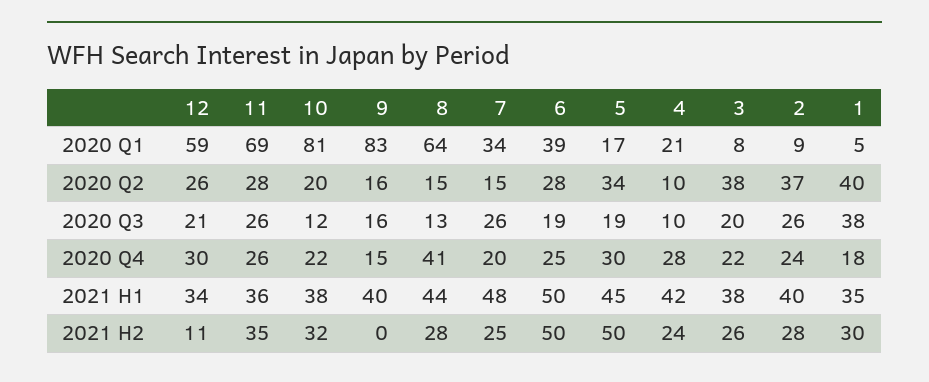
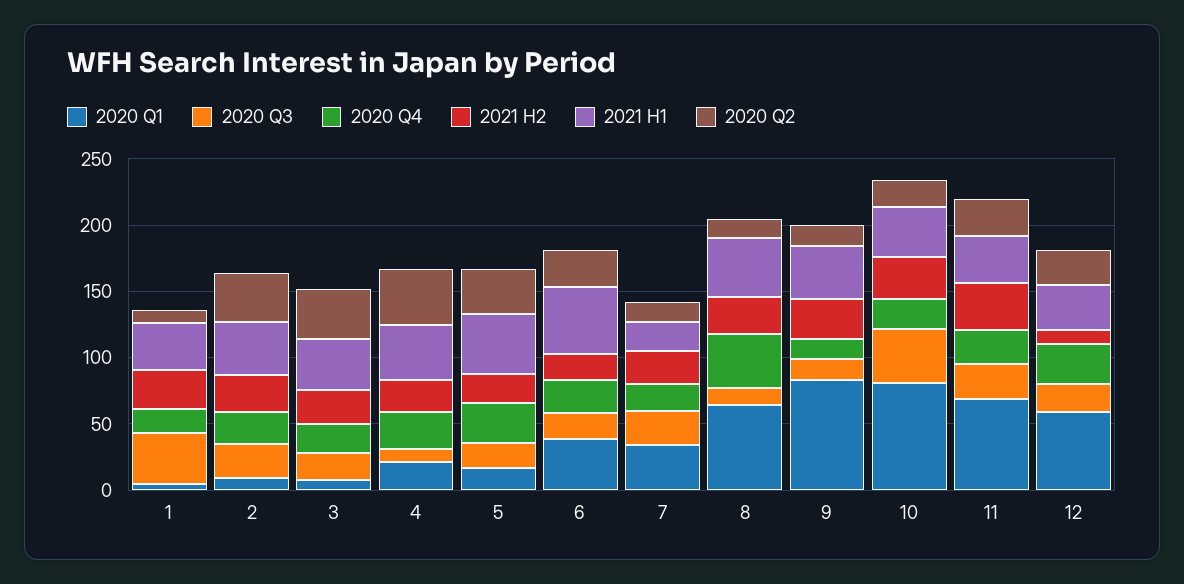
2020 Q2, 4: 10 -> 40
2020 Q2, 1: 40 -> 10
2020 Q3, 10: 12 -> 40
2021 H1, 7: 48 -> 20
2021 H2, 9: 0 -> 30
2021 H2, 6: 50 -> 20
2021 H2, 5: 50 -> 20

